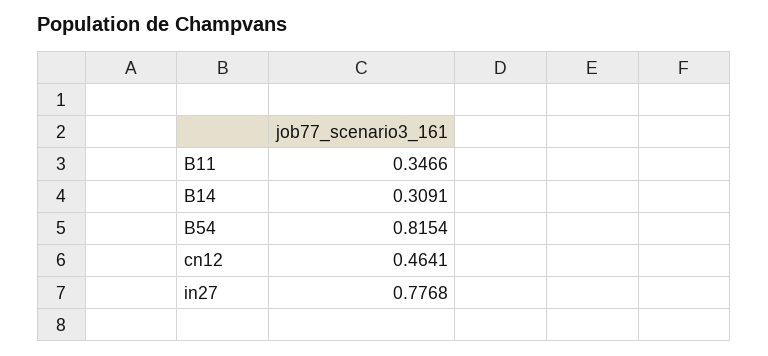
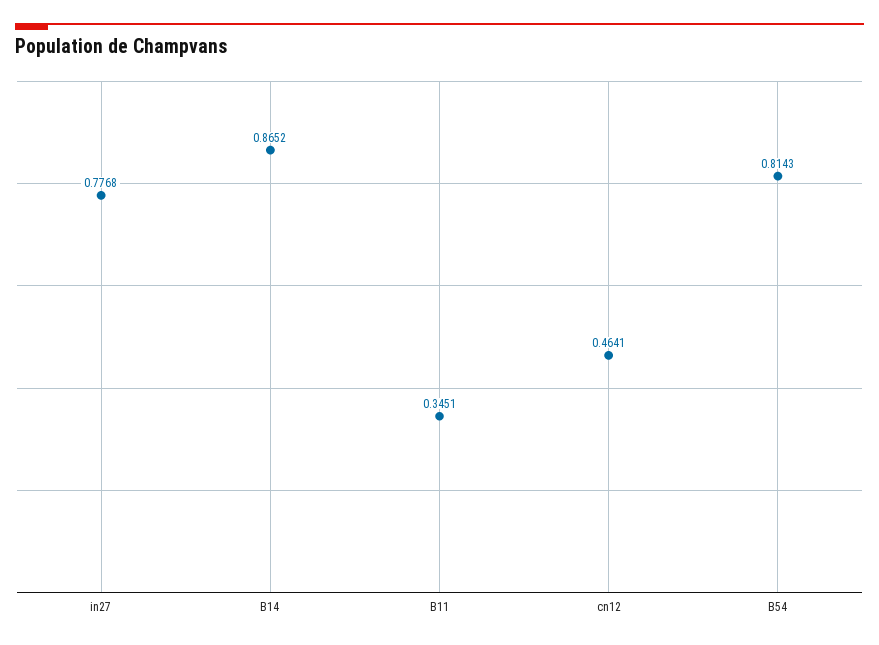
B11: 0.3466 -> 0.3451
B14: 0.3091 -> 0.8652
B54: 0.8154 -> 0.8143

